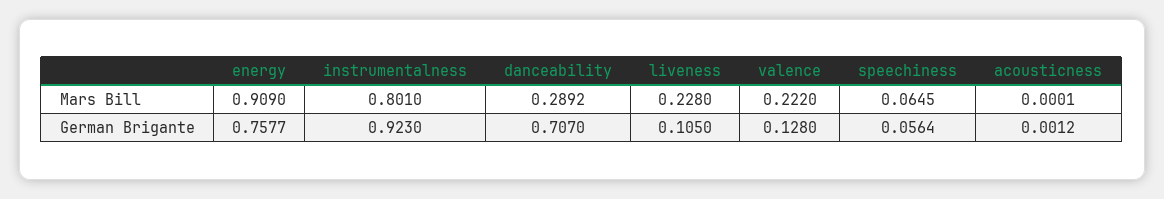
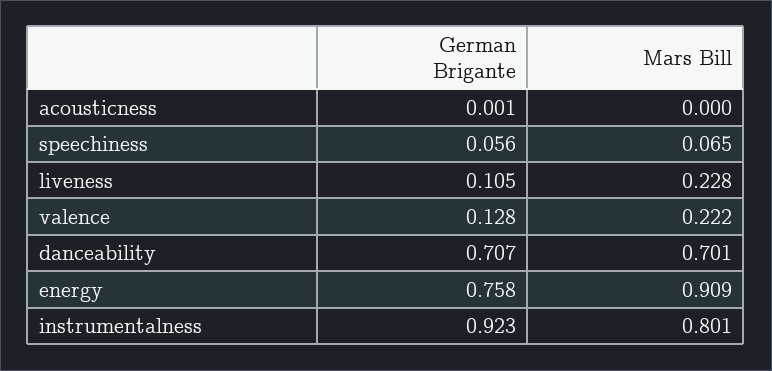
danceability, Mars Bill: 0.2892 -> 0.701

